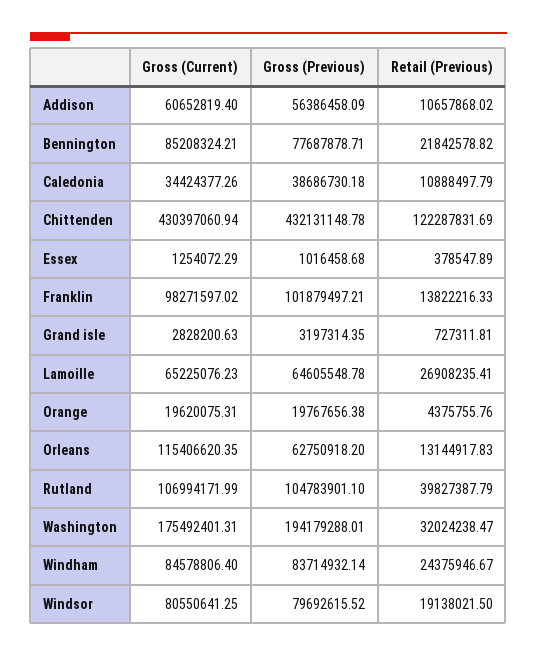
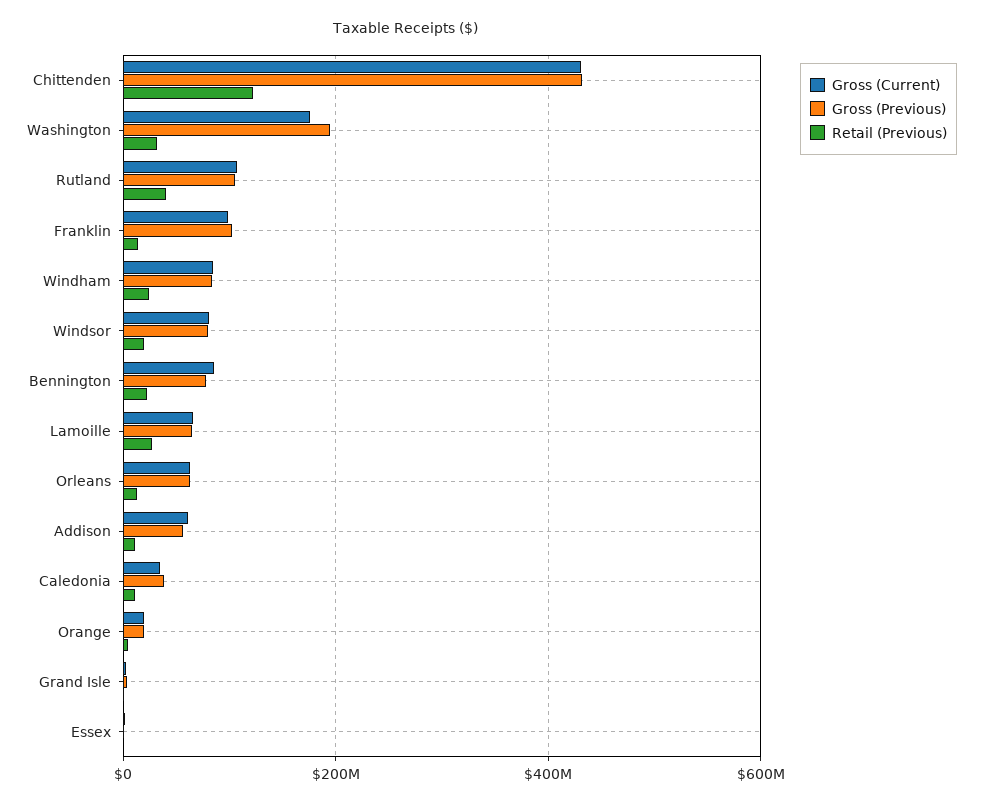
Gross (Current), Orleans: 115406620.35 -> 60000000

